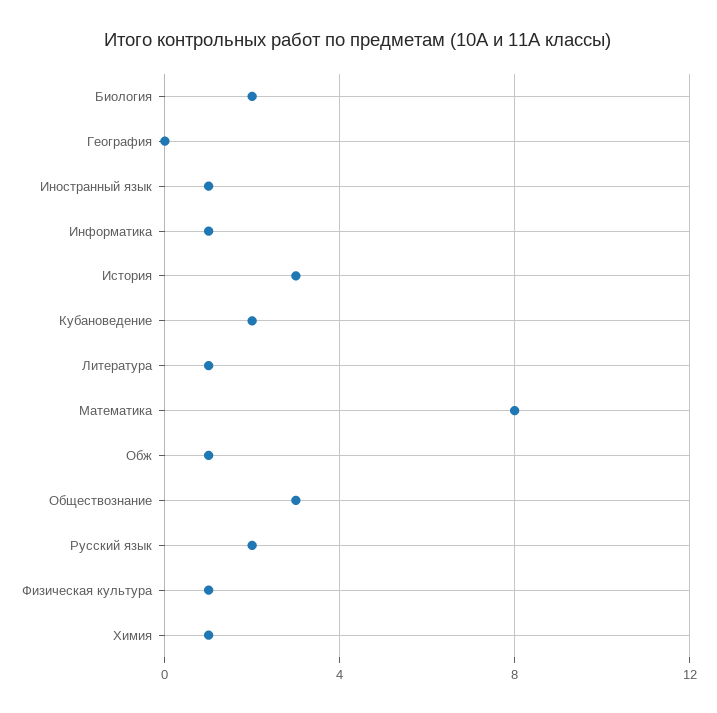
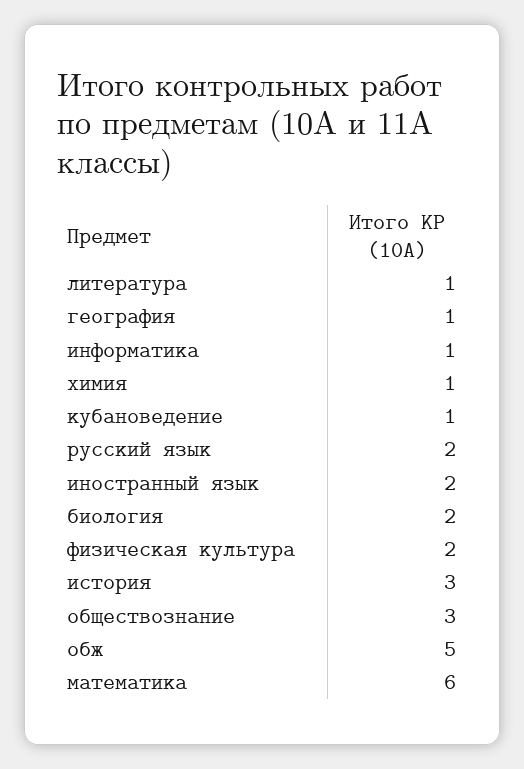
География: 0 -> 1
Иностранный язык: 1 -> 2
Кубановедение: 2 -> 1
Математика: 8 -> 6
Обж: 1 -> 5
Физическая культура: 1 -> 2

